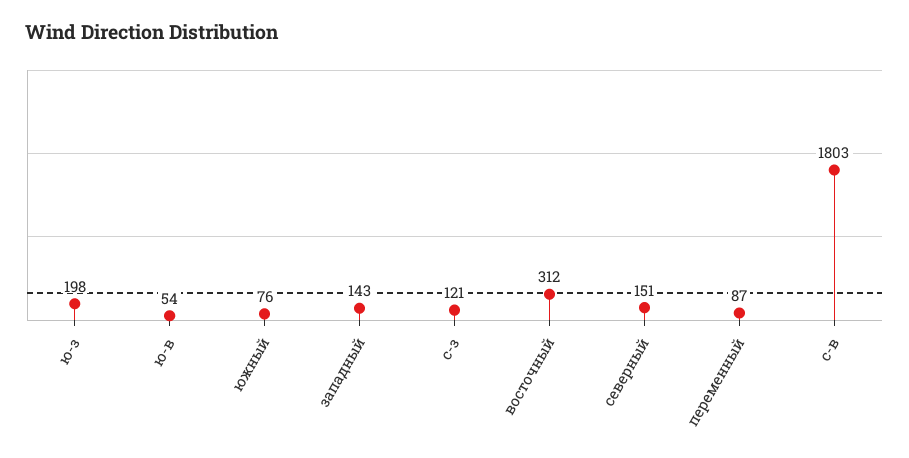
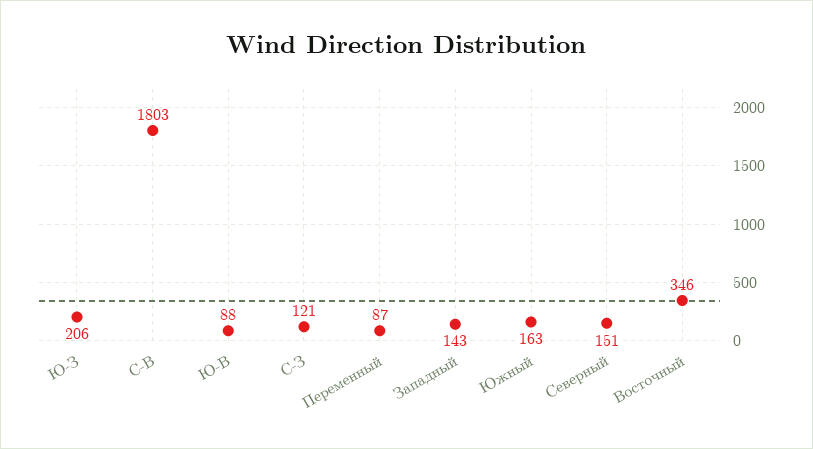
ю-з: 198 -> 206
ю-в: 54 -> 88
южный: 76 -> 163
восточный: 312 -> 346

